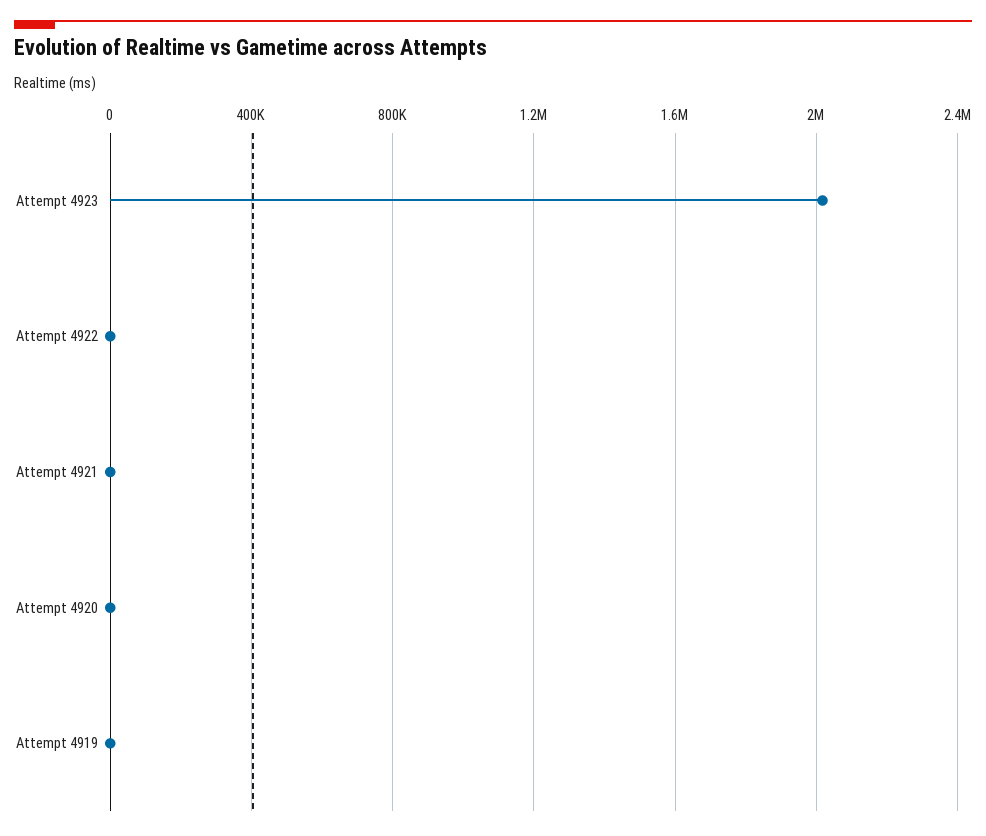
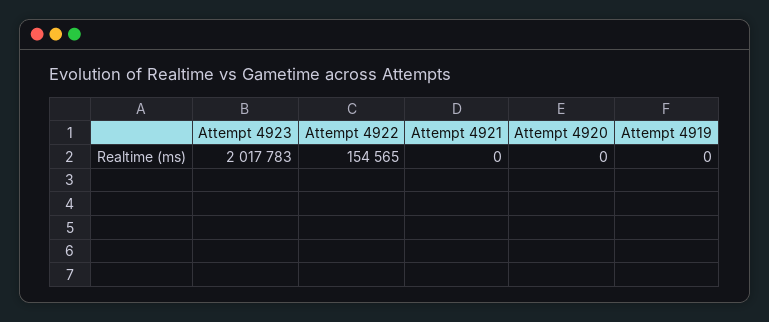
Attempt 4922: 0 -> 154565

